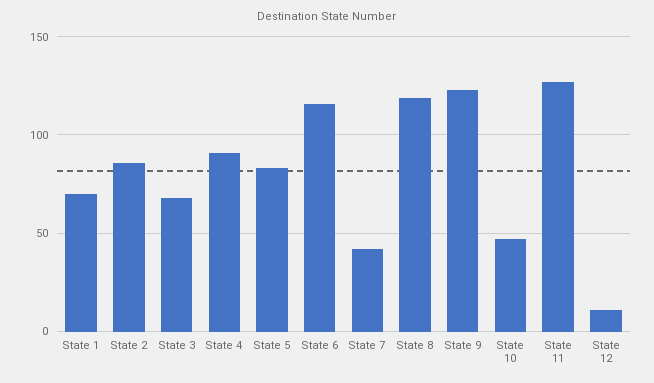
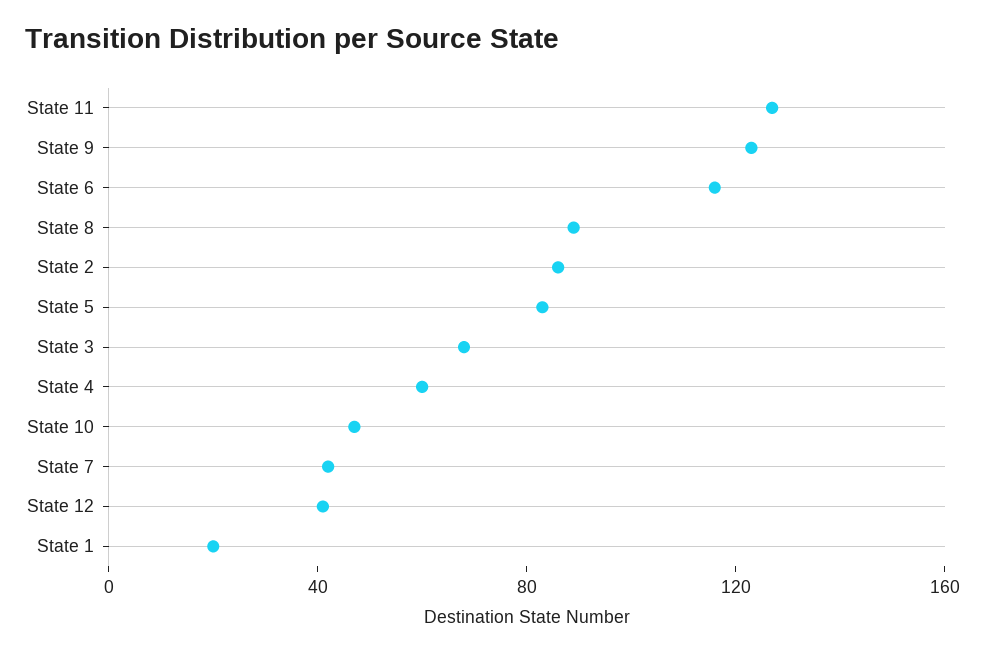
State 1: 70 -> 20
State 4: 90 -> 60
State 8: 120 -> 90
State 12: 10 -> 40

